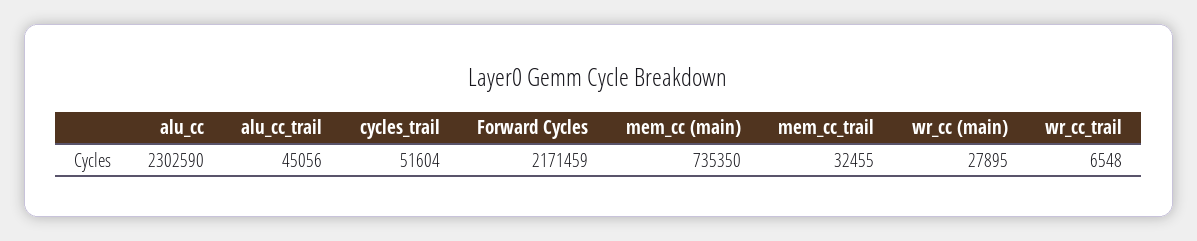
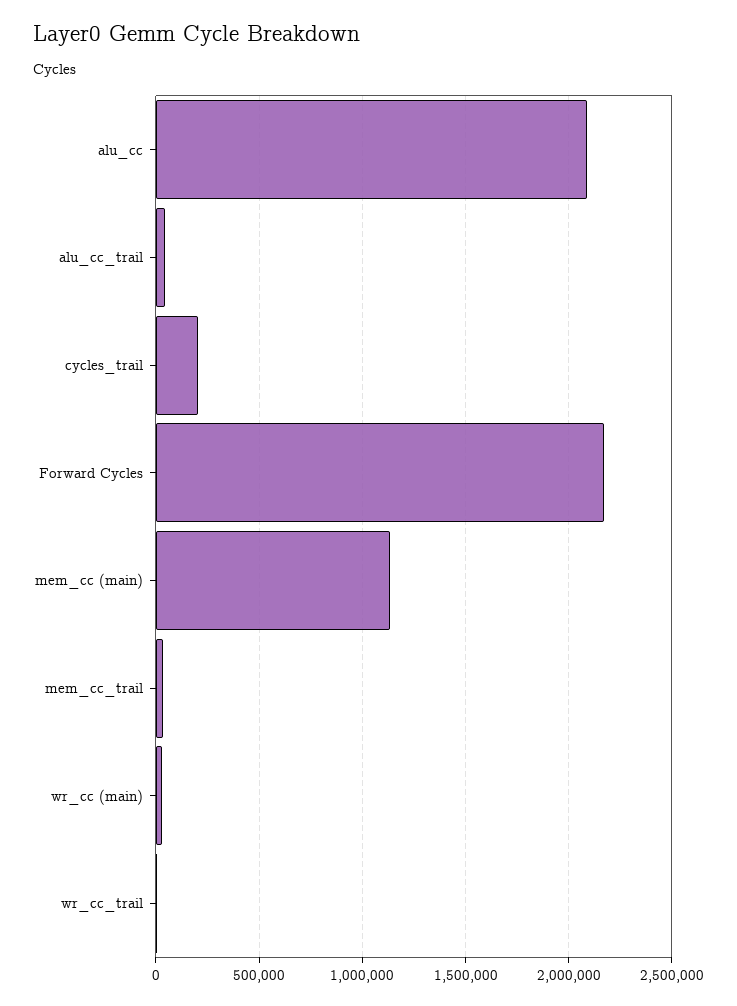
alu_cc: 2302590 -> 2100000
cycles_trail: 51604 -> 200000
mem_cc (main): 735350 -> 1150000

